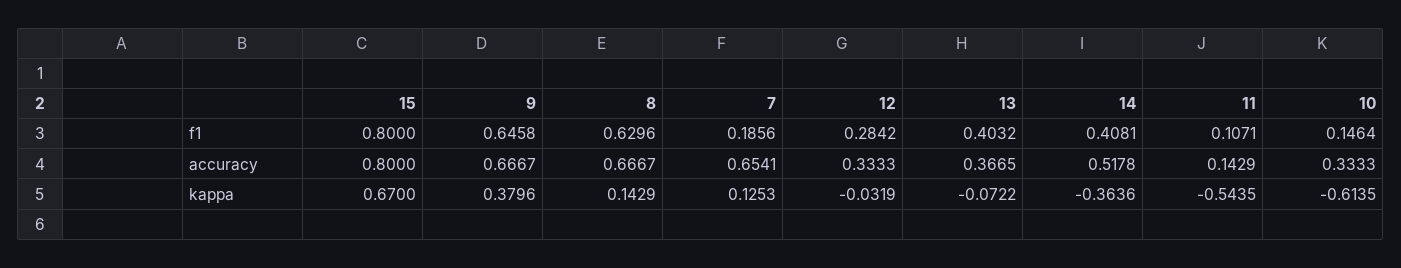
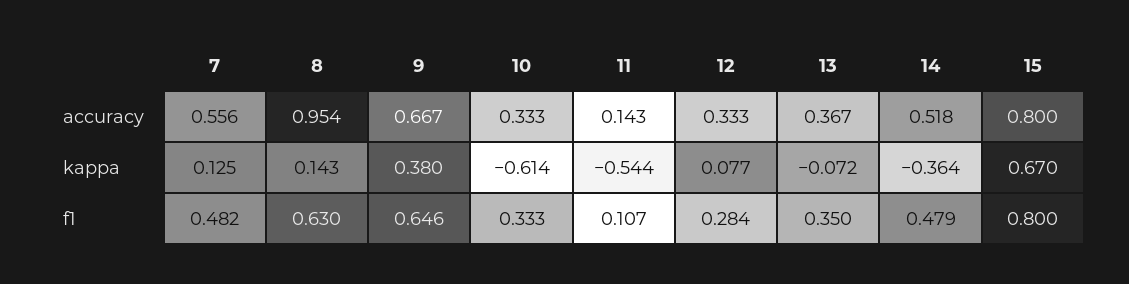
7, f1: 0.1856 -> 0.482
13, f1: 0.4032 -> 0.35
14, f1: 0.4081 -> 0.479
10, f1: 0.1464 -> 0.333
8, accuracy: 0.6667 -> 0.954
7, accuracy: 0.6541 -> 0.556
12, kappa: -0.0319 -> 0.077

